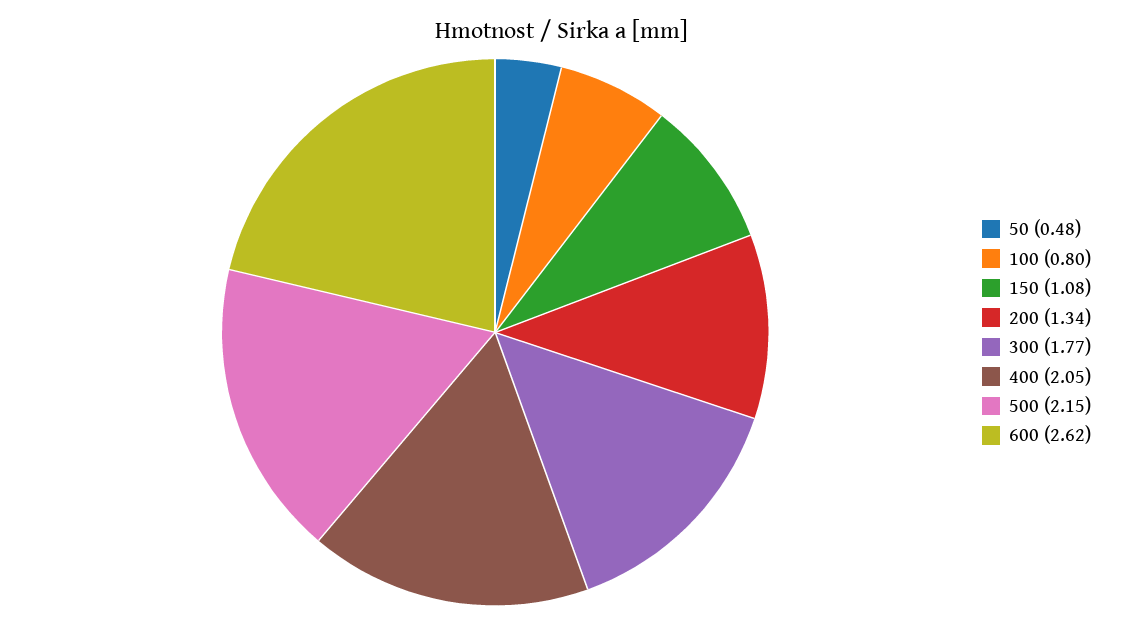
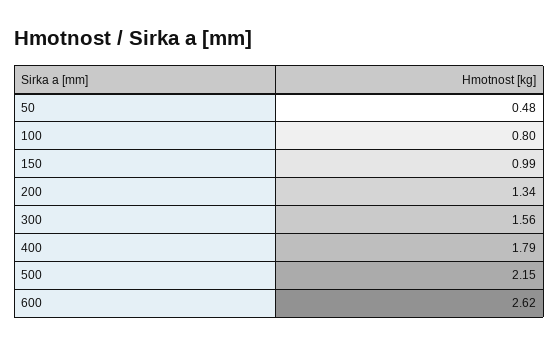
150: 1.08 -> 0.99
300: 1.77 -> 1.56
400: 2.05 -> 1.79

